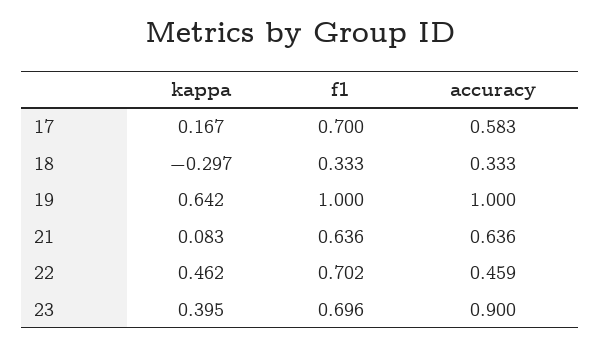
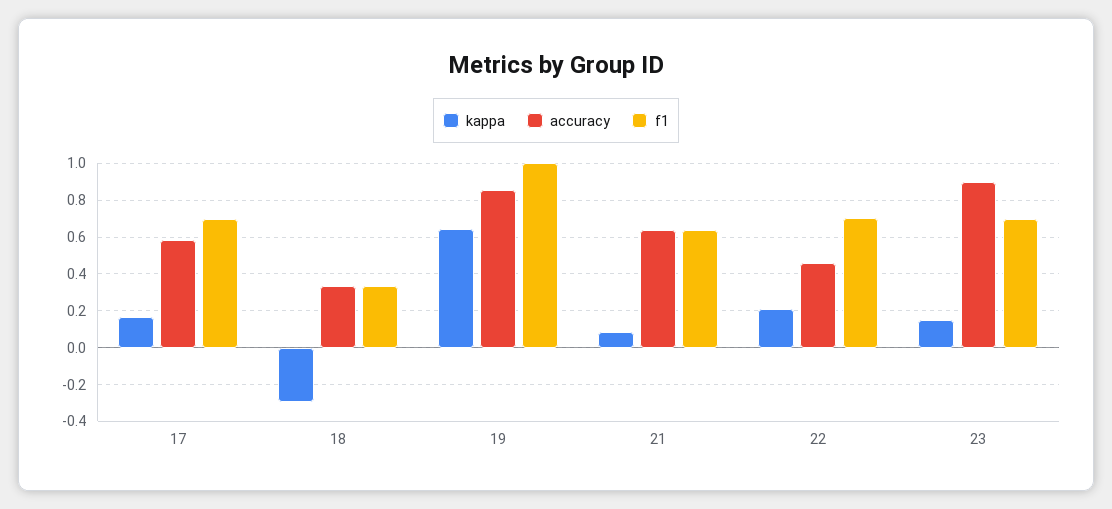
accuracy, 19: 1 -> 0.85
kappa, 22: 0.462 -> 0.2
kappa, 23: 0.395 -> 0.15

